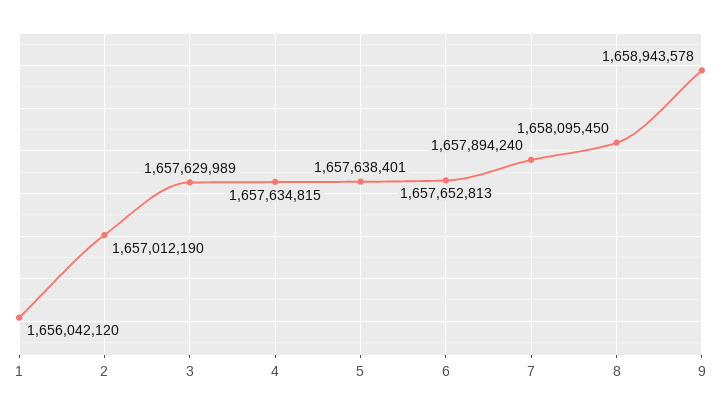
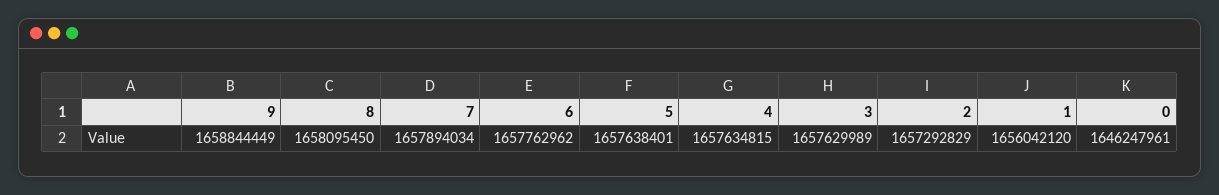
2: 1657012190 -> 1657292829
6: 1657652813 -> 1657762962
7: 1657894240 -> 1657894034
9: 1658943578 -> 1658844449
0: none -> 1646247961

